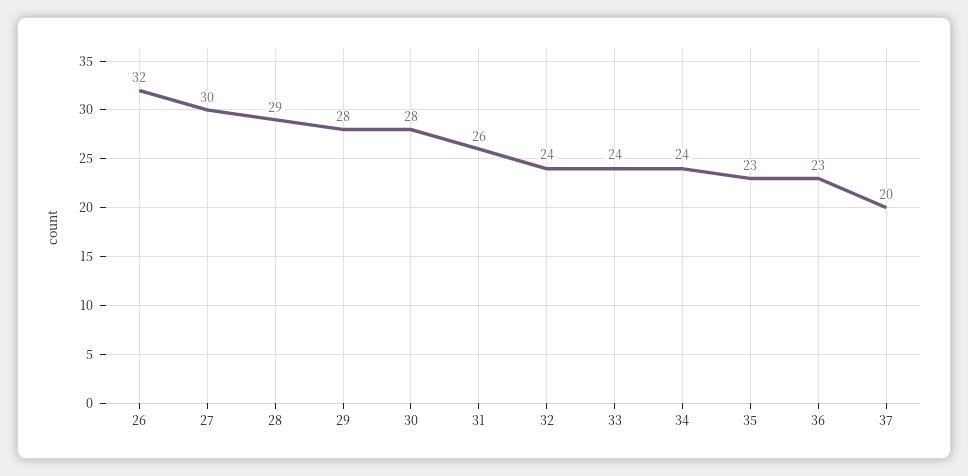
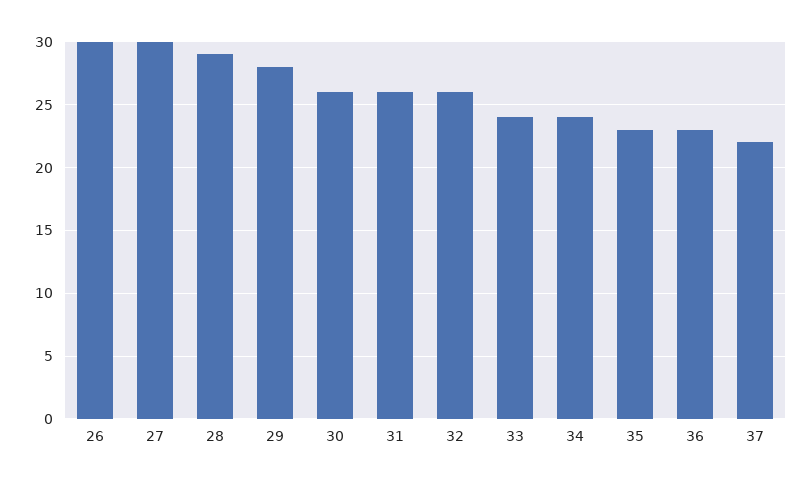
26: 32 -> 30
30: 28 -> 26
32: 24 -> 26
37: 20 -> 22

